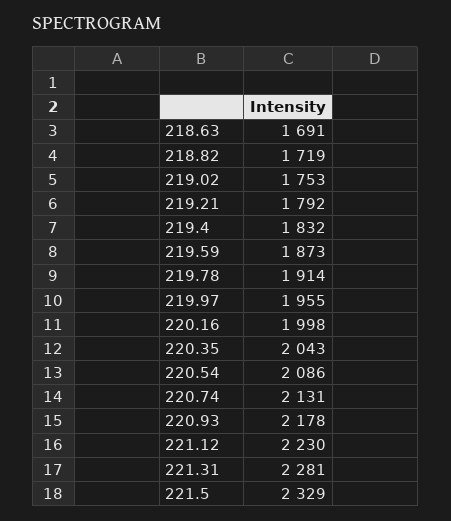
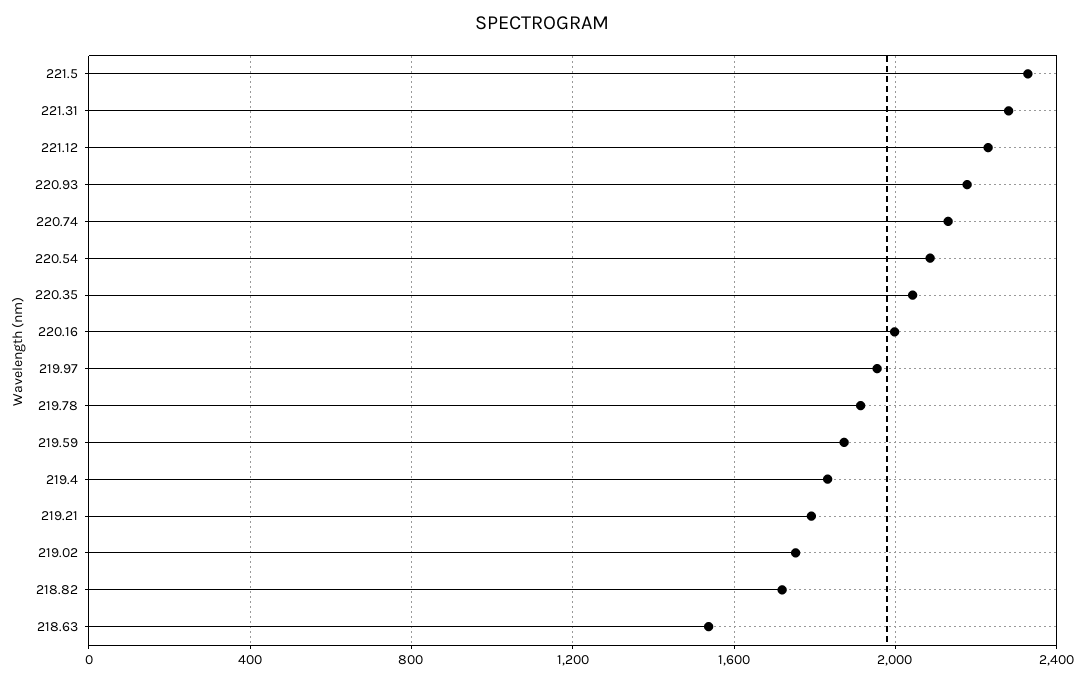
218.63: 1691 -> 1550

